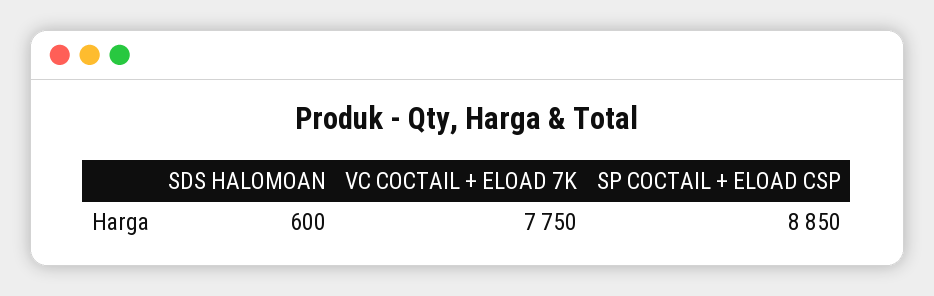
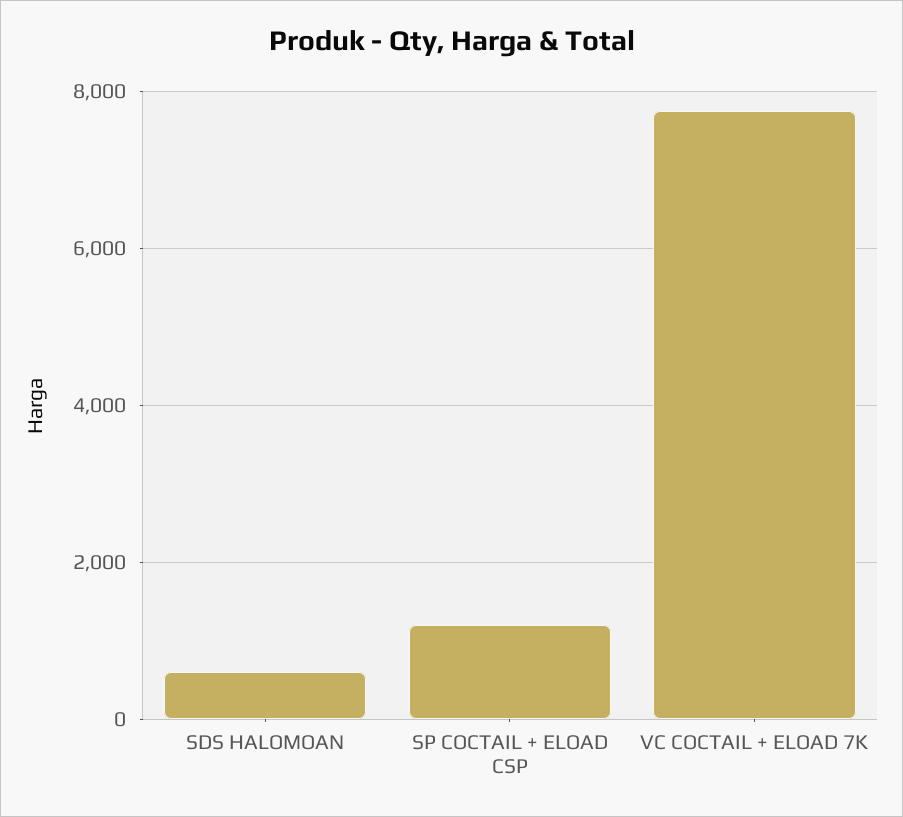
SP COCTAIL + ELOAD CSP: 8850 -> 1200

